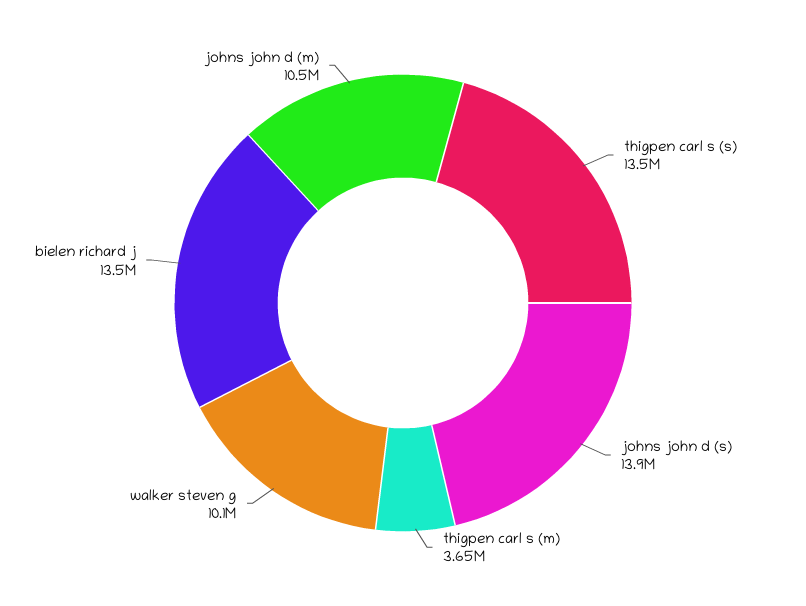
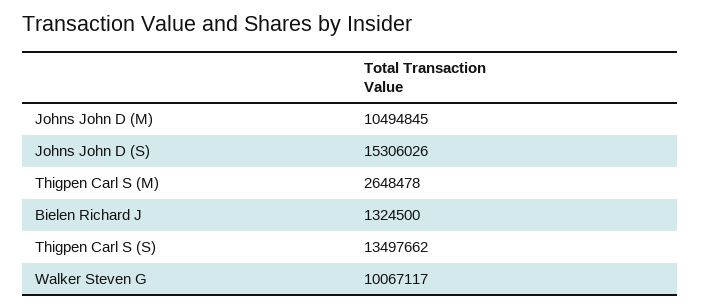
johns john d (s): 13900000 -> 15306026
thigpen carl s (m): 3650000 -> 2648478
bielen richard j: 13500000 -> 1324500

